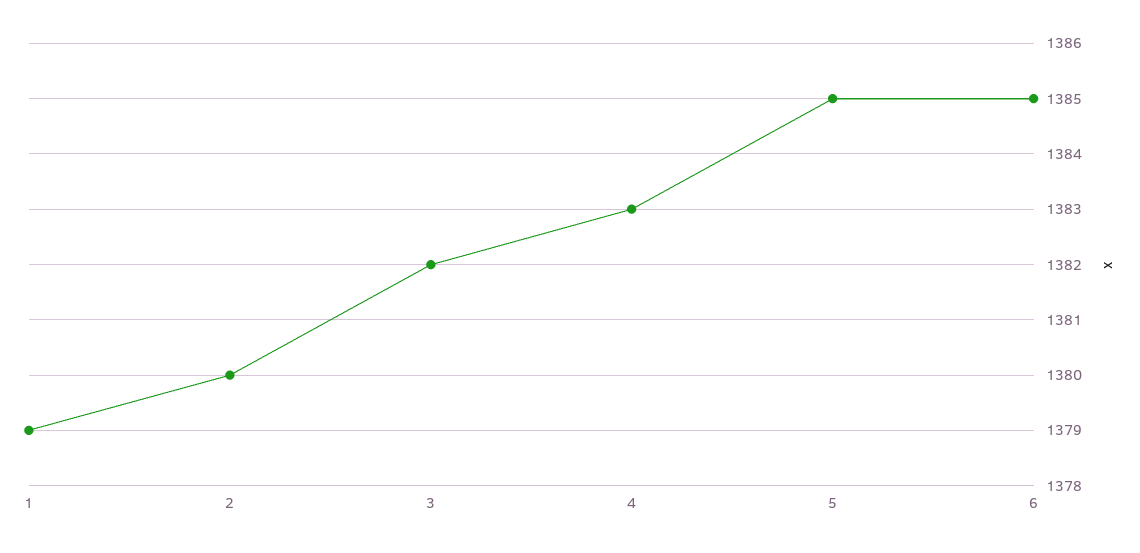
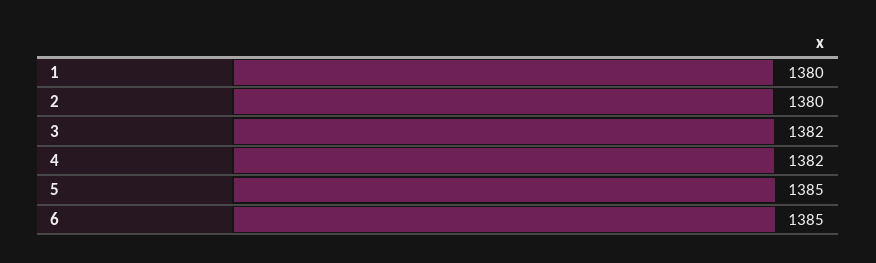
1: 1379 -> 1380
4: 1383 -> 1382

